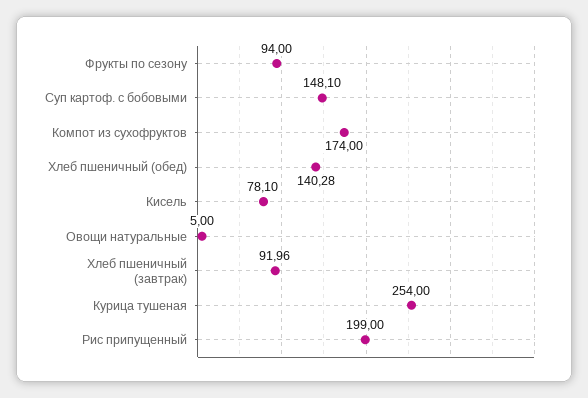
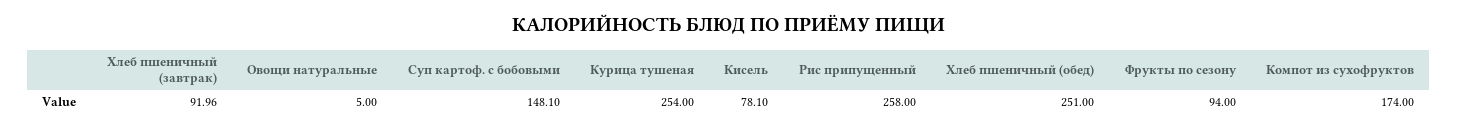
Хлеб пшеничный (обед): 140.28 -> 251
Рис припущенный: 199 -> 258

